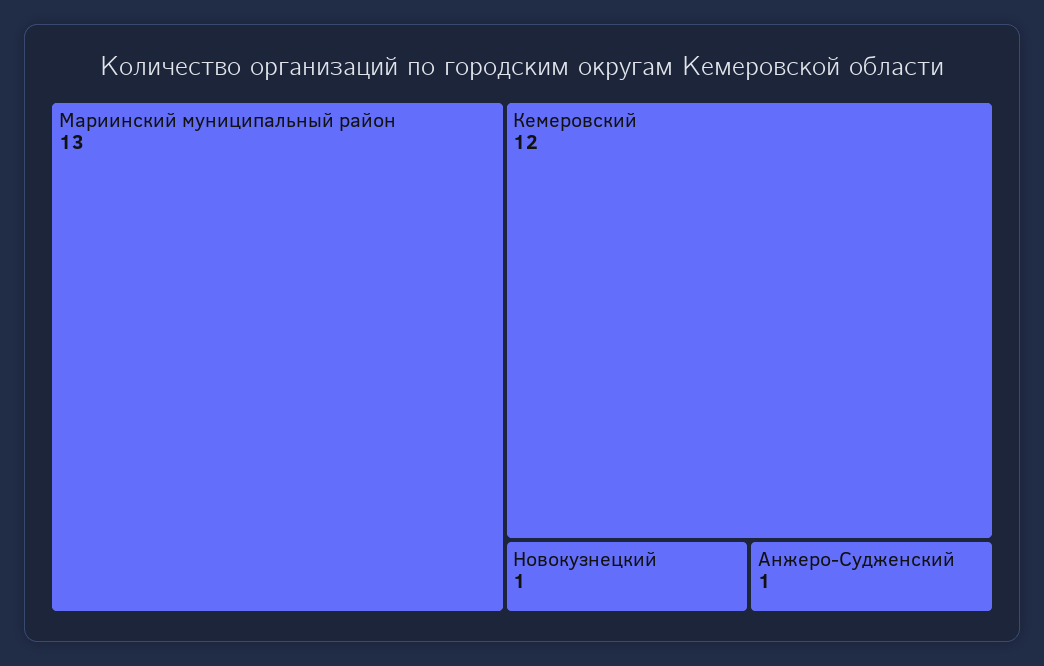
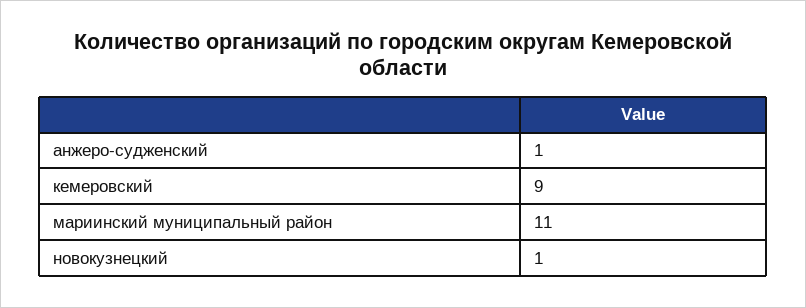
Мариинский муниципальный район: 13 -> 11
Кемеровский: 12 -> 9

